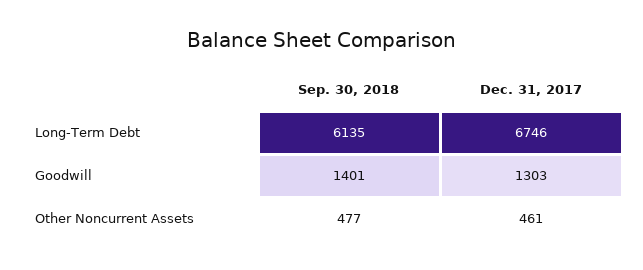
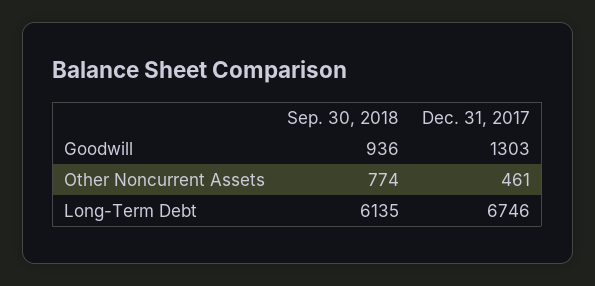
Sep. 30, 2018, Goodwill: 1401 -> 936
Sep. 30, 2018, Other Noncurrent Assets: 477 -> 774

